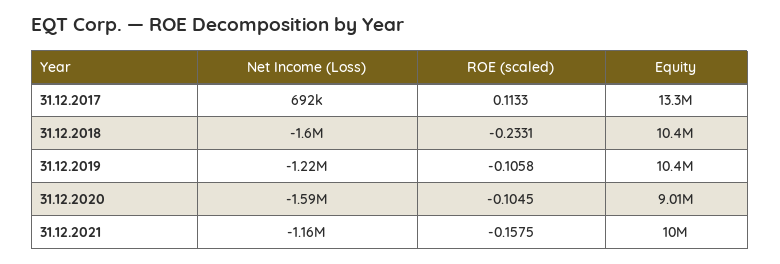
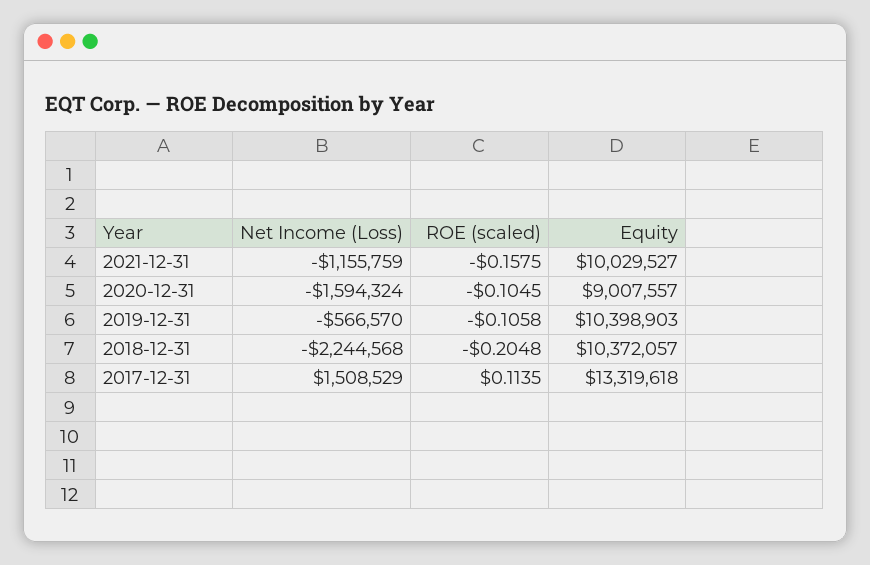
Net Income (Loss), 31.12.2017: 692000 -> 1508529
ROE (scaled), 31.12.2017: 0.1133 -> 0.1135
Net Income (Loss), 31.12.2018: -1600000 -> -2244568
ROE (scaled), 31.12.2018: -0.2331 -> -0.2048
Net Income (Loss), 31.12.2019: -1220000 -> -566570

